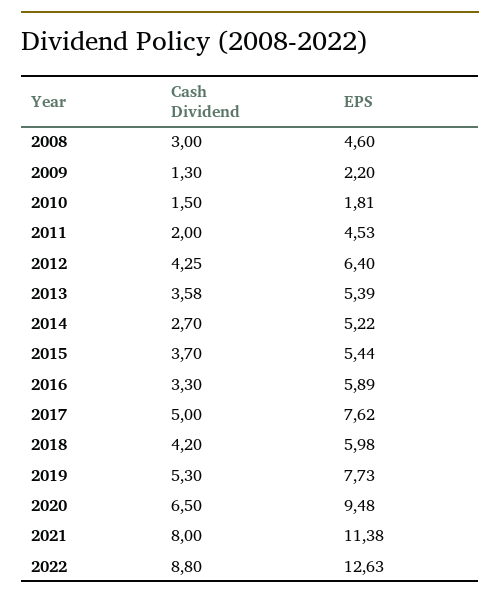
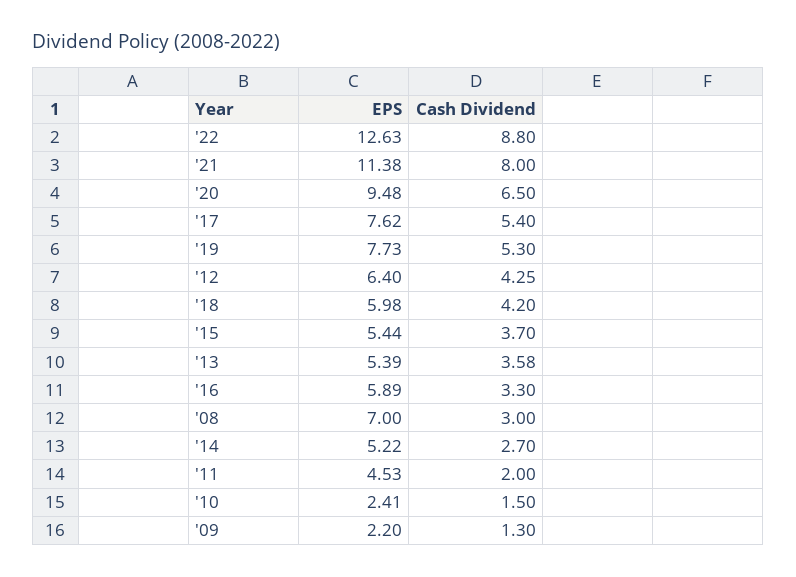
EPS, 2008: 4.6 -> 7
EPS, 2010: 1.81 -> 2.41
Cash Dividend, 2017: 5 -> 5.4

